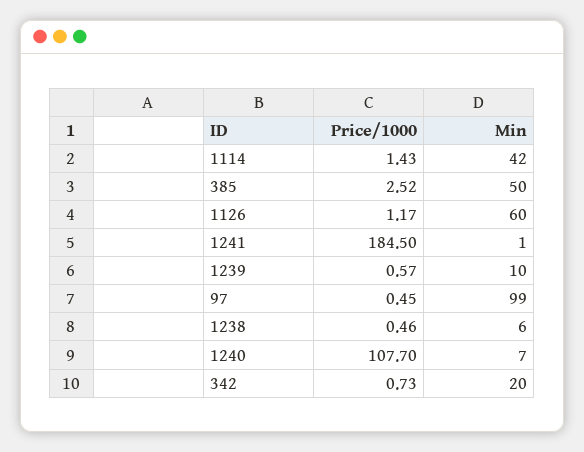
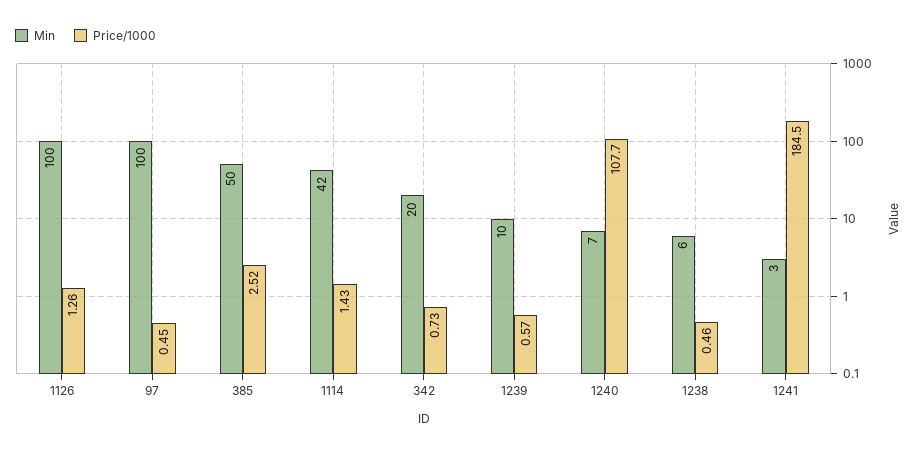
Price/1000, 1126: 1.17 -> 1.26
Min, 1126: 60 -> 100
Min, 1241: 1 -> 3
Min, 97: 99 -> 100

